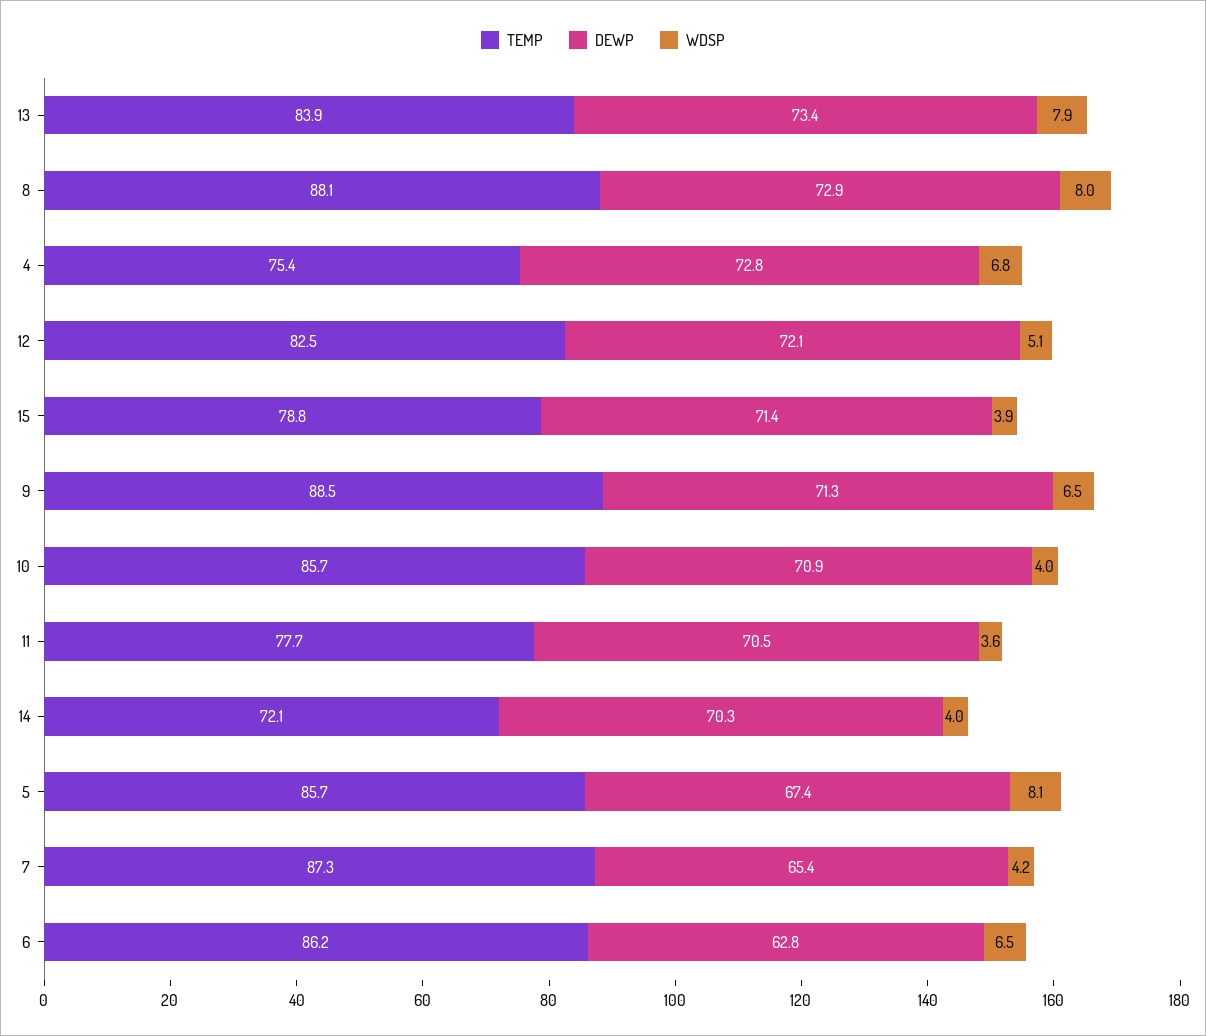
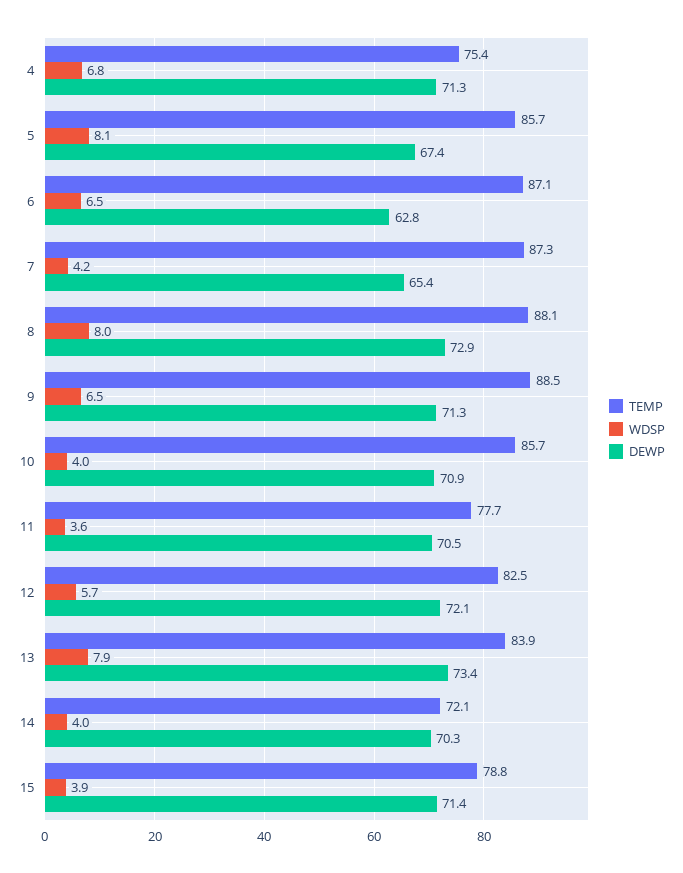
DEWP, 4: 72.8 -> 71.3
WDSP, 12: 5.1 -> 5.7
TEMP, 6: 86.2 -> 87.1

